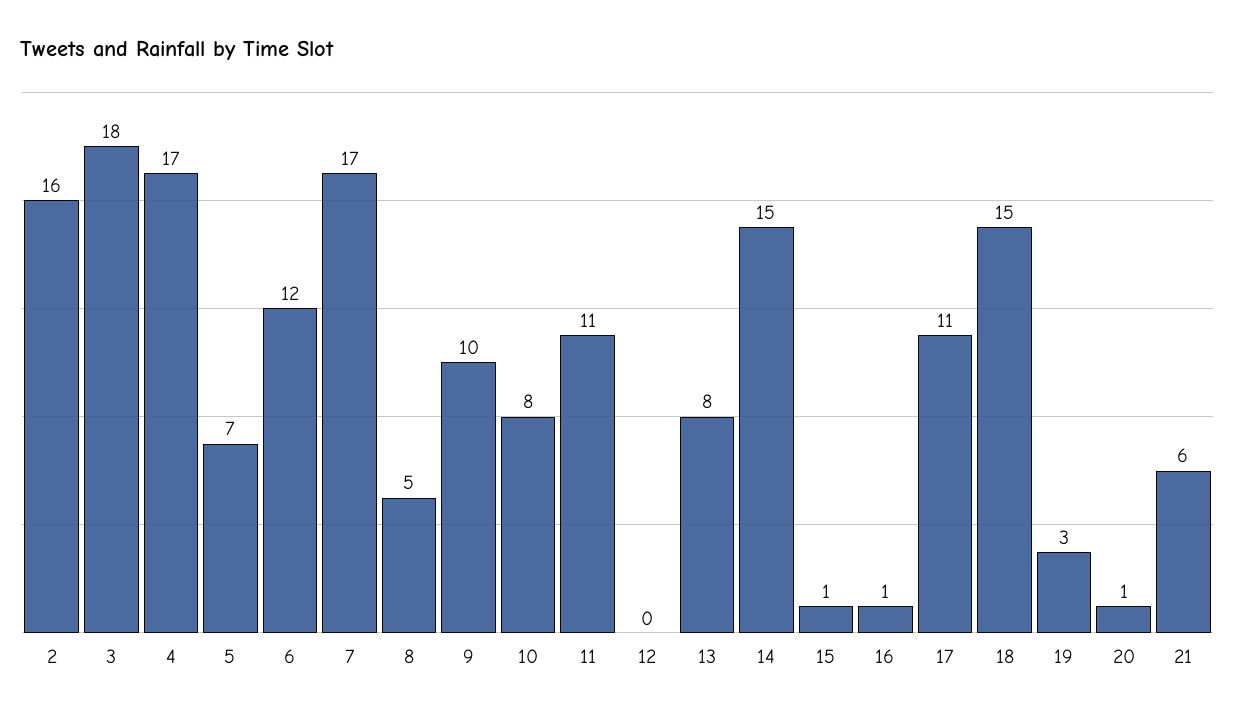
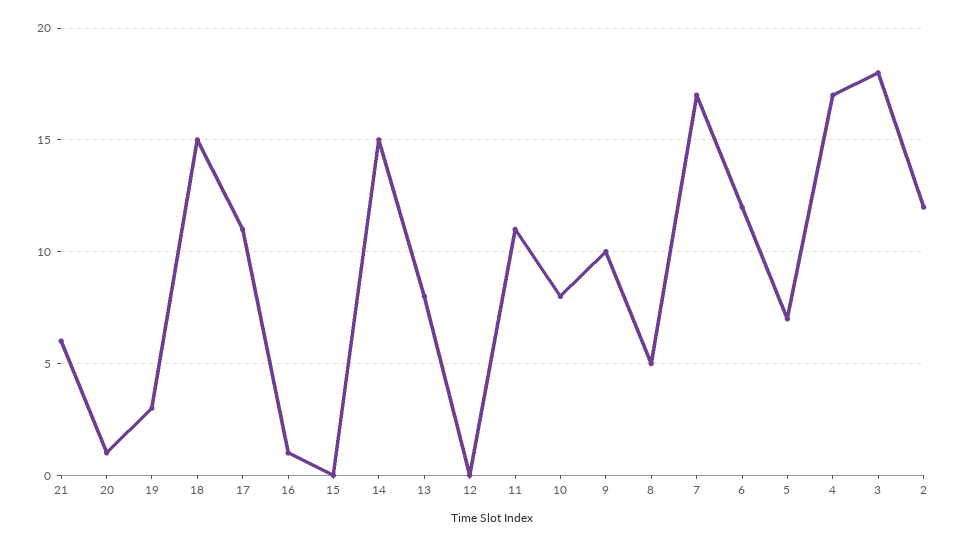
2: 16 -> 12
15: 1 -> 0

